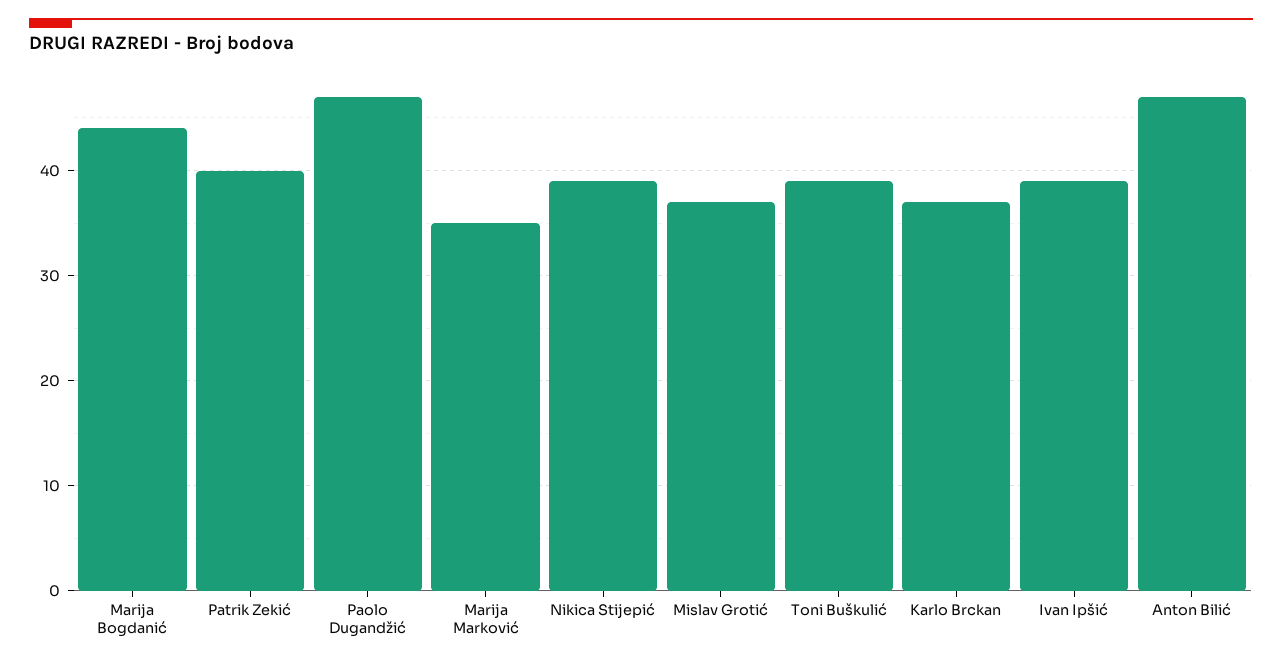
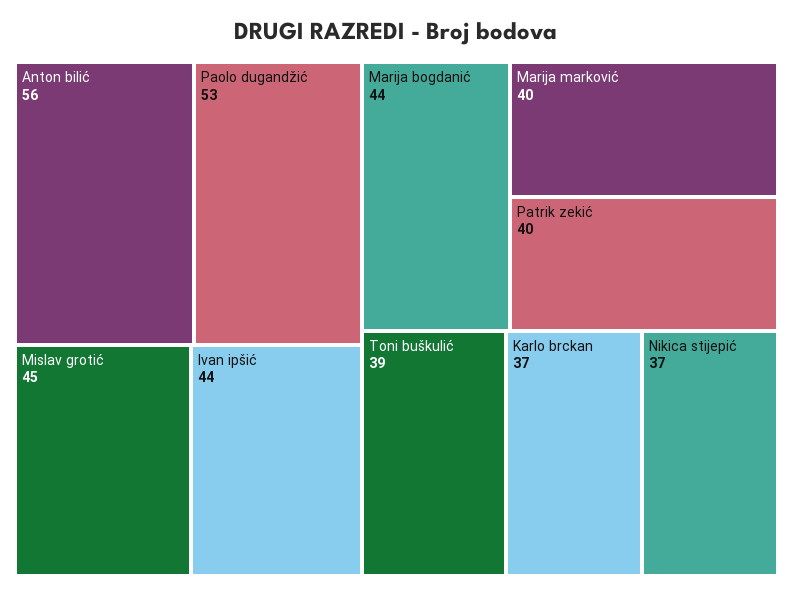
Paolo Dugandžić: 47 -> 53
Marija Marković: 35 -> 40
Nikica Stijepić: 39 -> 37
Mislav Grotić: 37 -> 45
Ivan Ipšić: 39 -> 44
Anton Bilić: 47 -> 56

